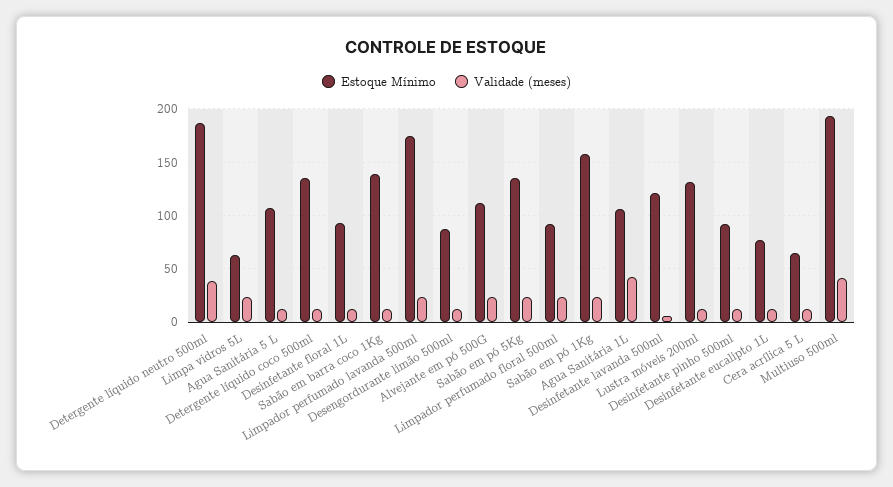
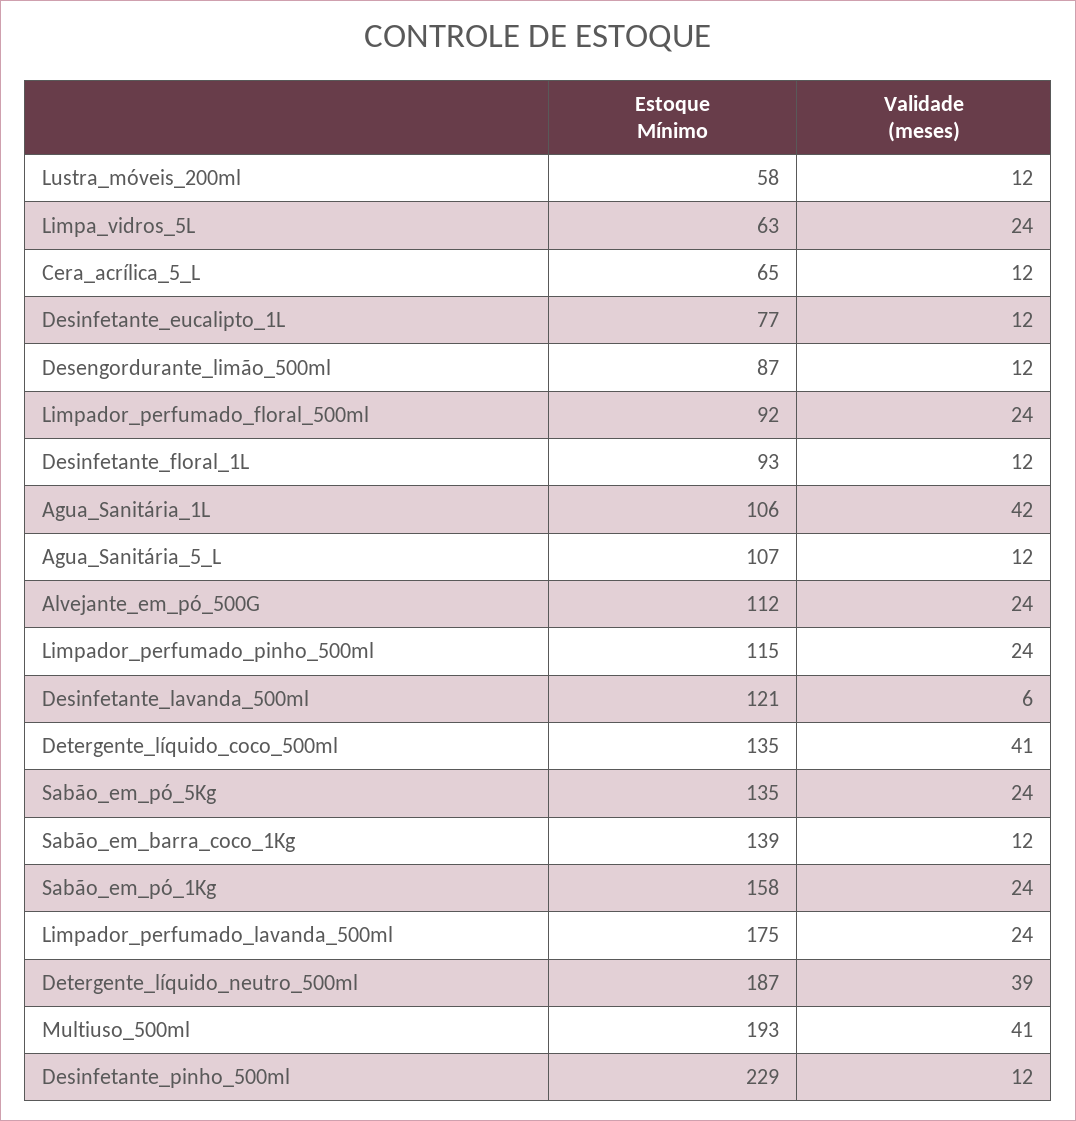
Validade (meses), Detergente líquido coco 500ml: 10 -> 41
Estoque Mínimo, Lustra móveis 200ml: 130 -> 58
Estoque Mínimo, Desinfetante pinho 500ml: 90 -> 229
Estoque Mínimo, Limpador_perfumado_pinho_500ml: none -> 115
Validade (meses), Limpador_perfumado_pinho_500ml: none -> 24

